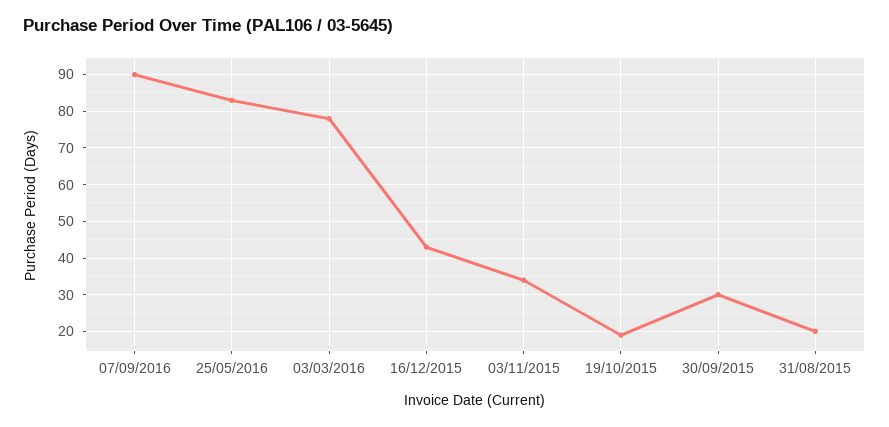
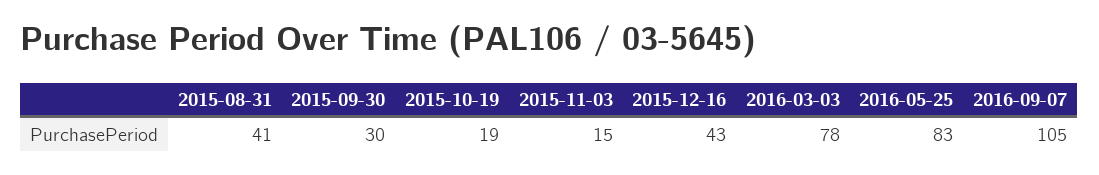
07/09/2016: 90 -> 105
03/11/2015: 35 -> 15
31/08/2015: 20 -> 41

